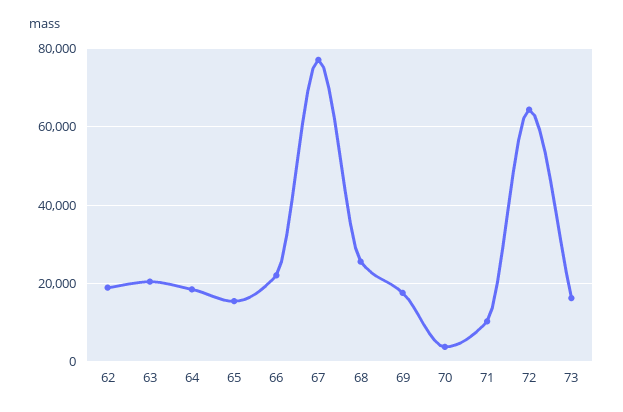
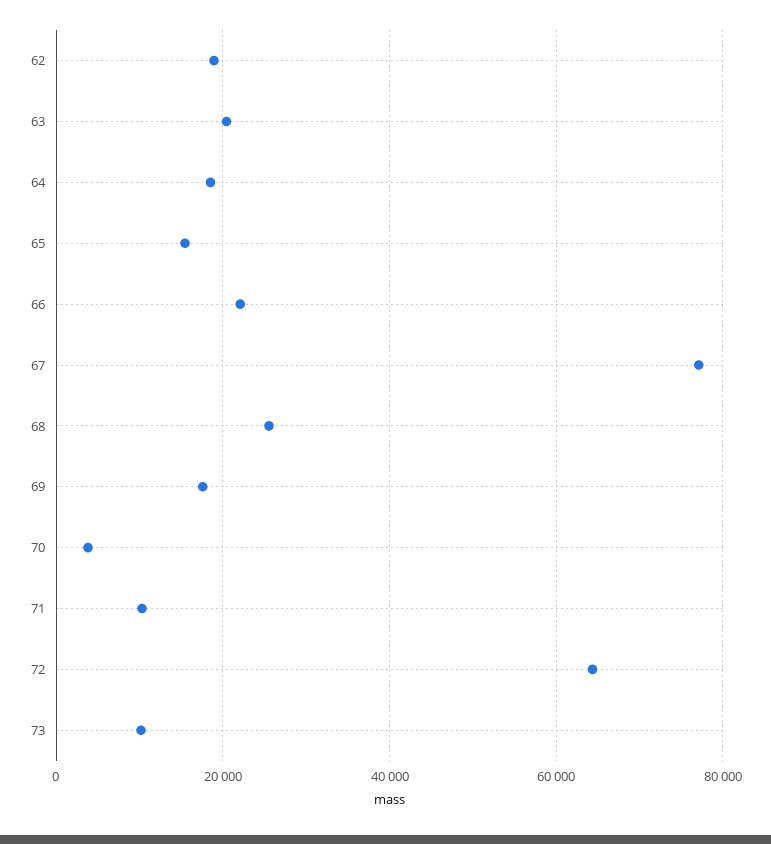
73: 16000 -> 10000

